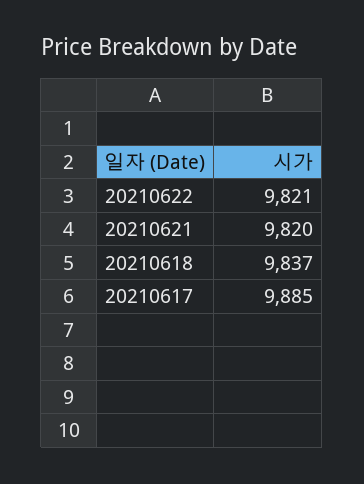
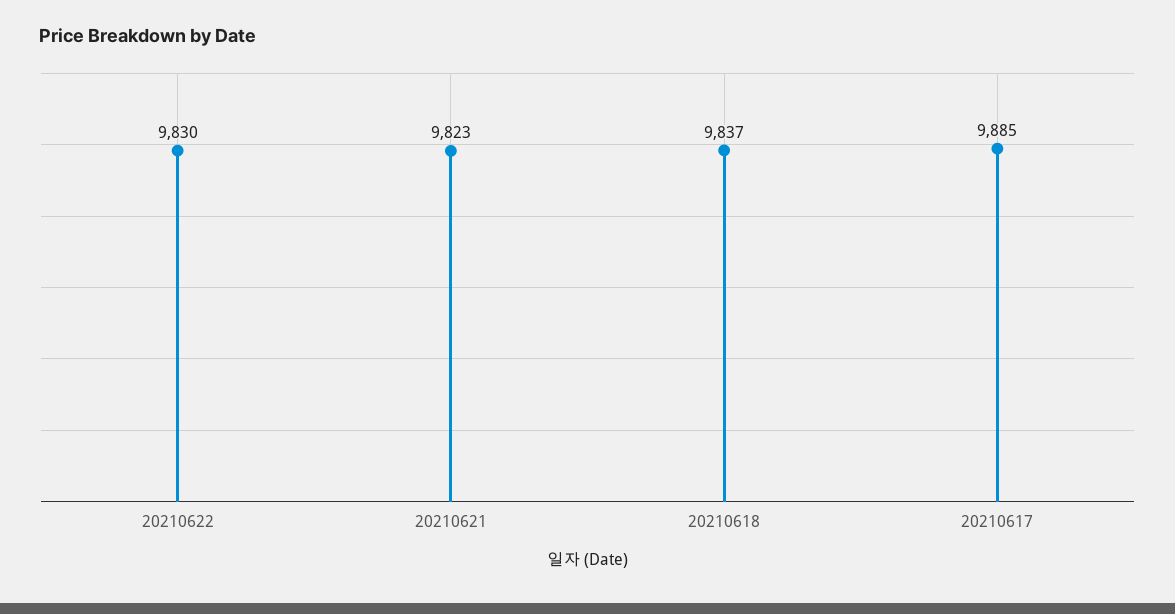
20210622: 9821 -> 9830
20210621: 9820 -> 9823

